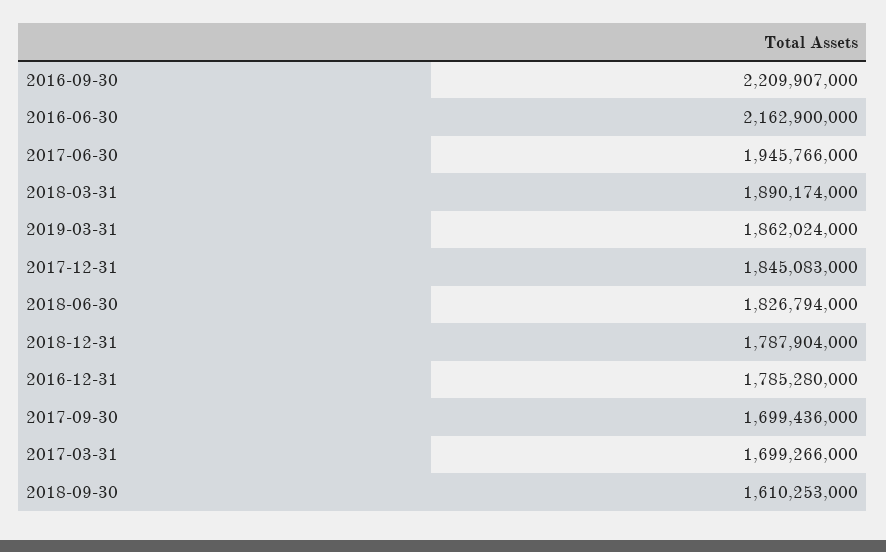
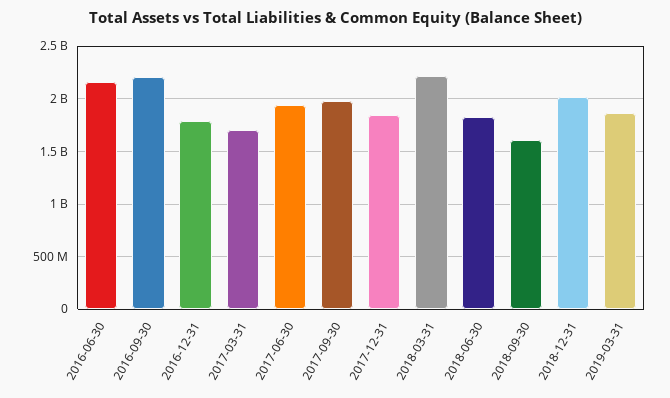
2018-03-31: 1890174000 -> 2200000000
2018-12-31: 1787904000 -> 2000000000
2017-09-30: 1699436000 -> 2000000000

